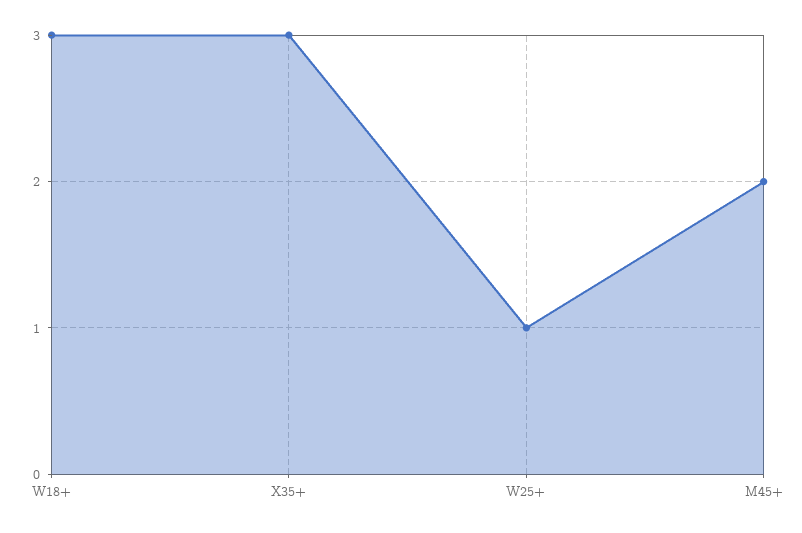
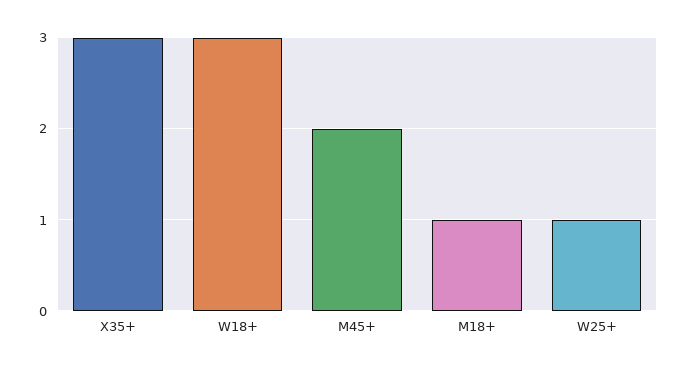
M18+: none -> 1

